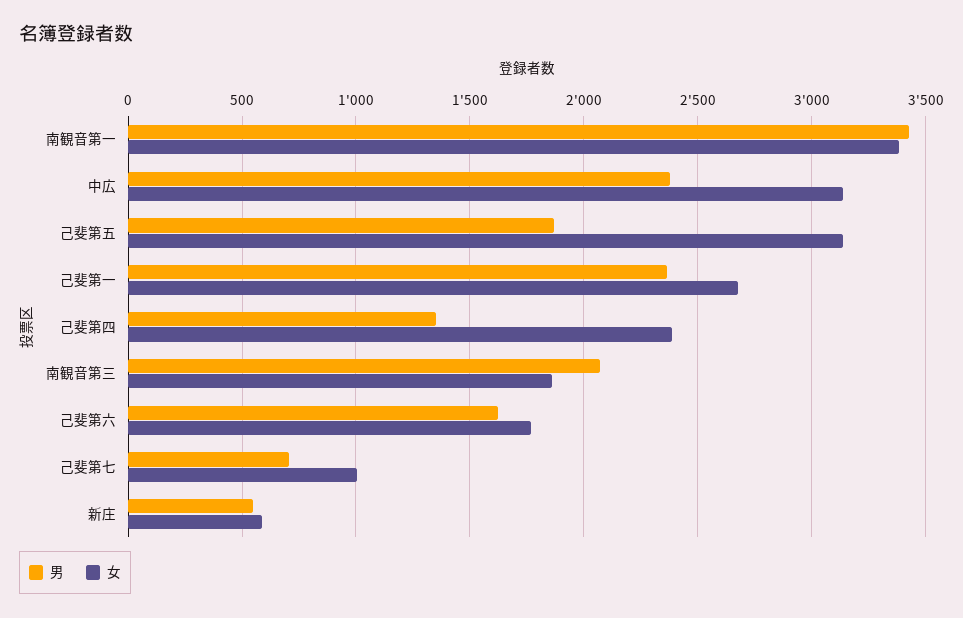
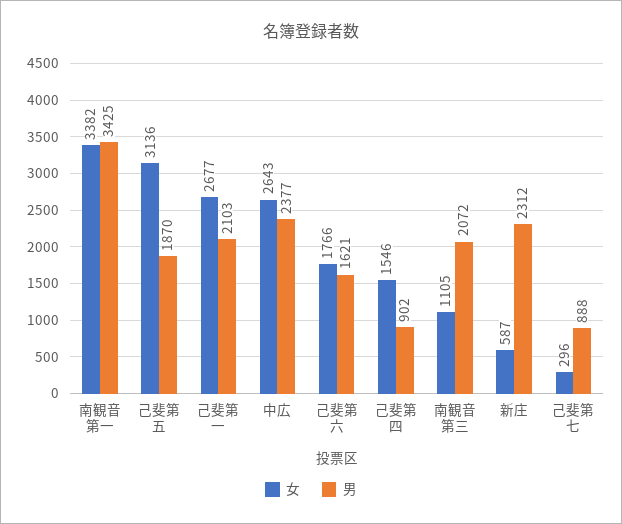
女, 中広: 3150 -> 2643
男, 己斐第一: 2350 -> 2103
男, 己斐第四: 1350 -> 902
女, 己斐第四: 2400 -> 1546
女, 南観音第三: 1850 -> 1105
男, 己斐第七: 700 -> 888
女, 己斐第七: 1000 -> 296
男, 新庄: 550 -> 2312

